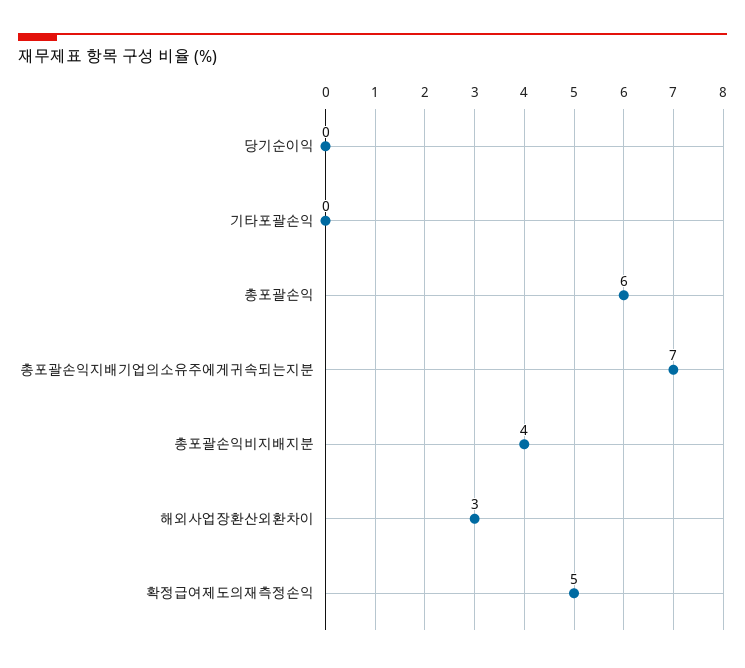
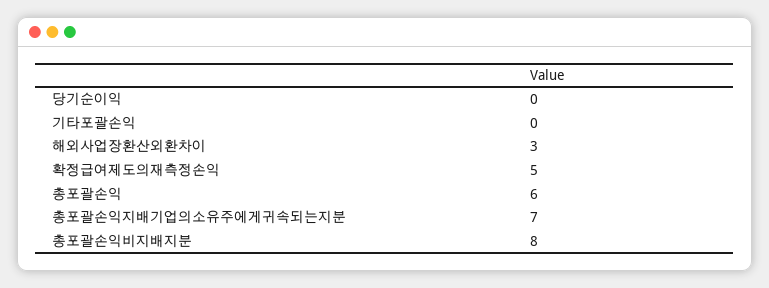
총포괄손익비지배지분: 4 -> 8

